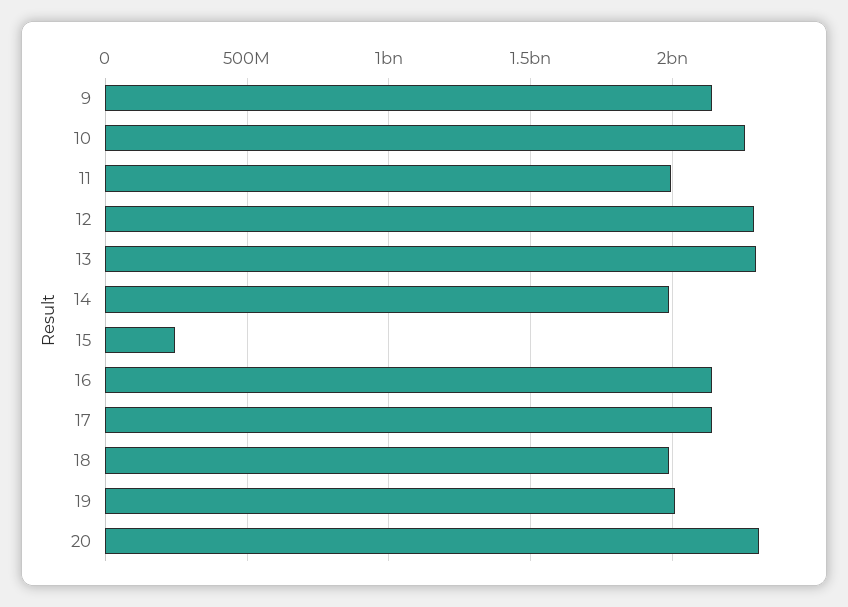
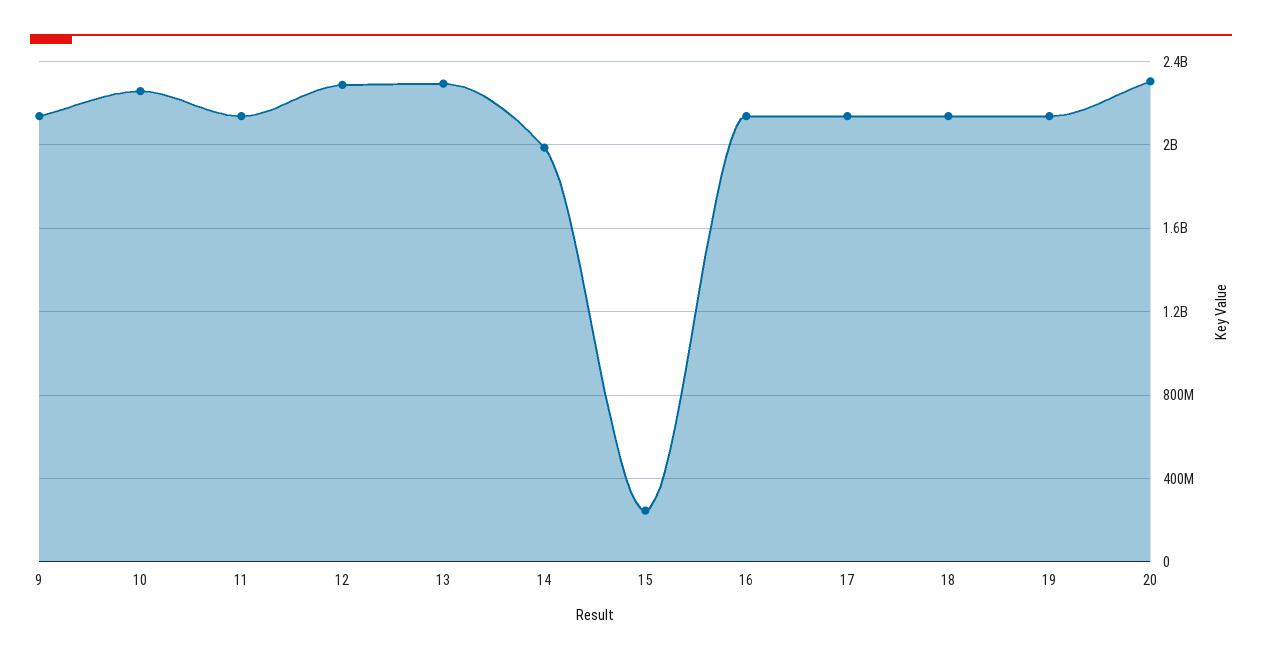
11: 2000000000 -> 2150000000
18: 2000000000 -> 2150000000
19: 2000000000 -> 2150000000

